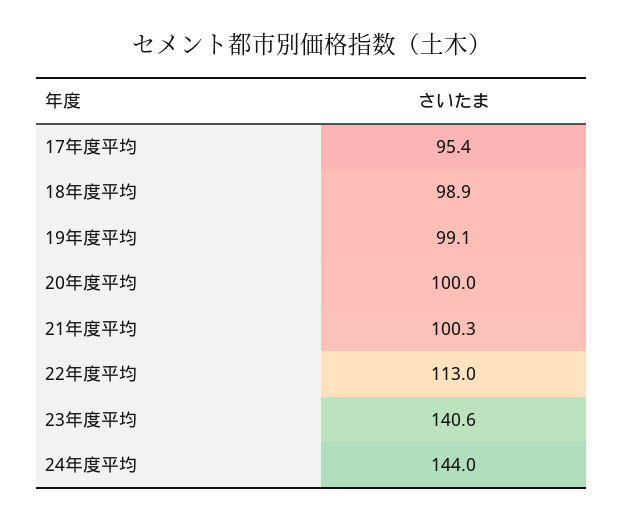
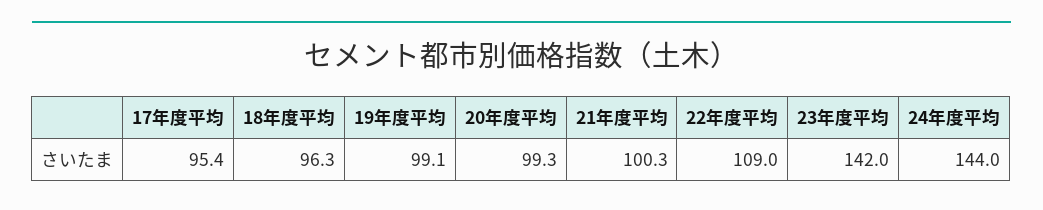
18年度平均: 98.9 -> 96.3
20年度平均: 100 -> 99.3
22年度平均: 113 -> 109
23年度平均: 140.6 -> 142

